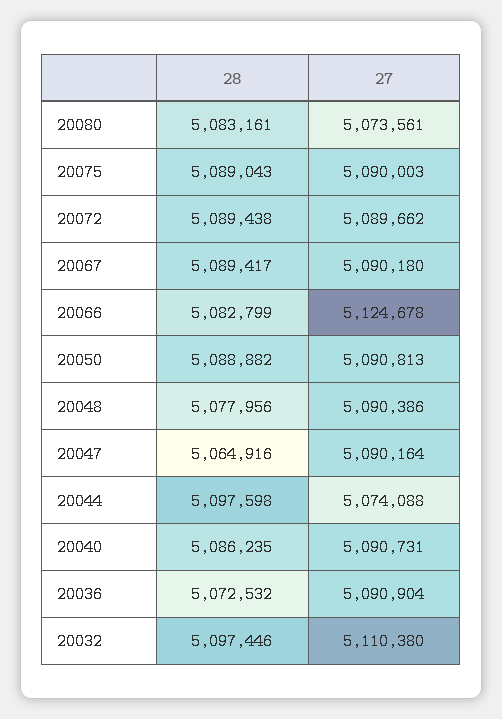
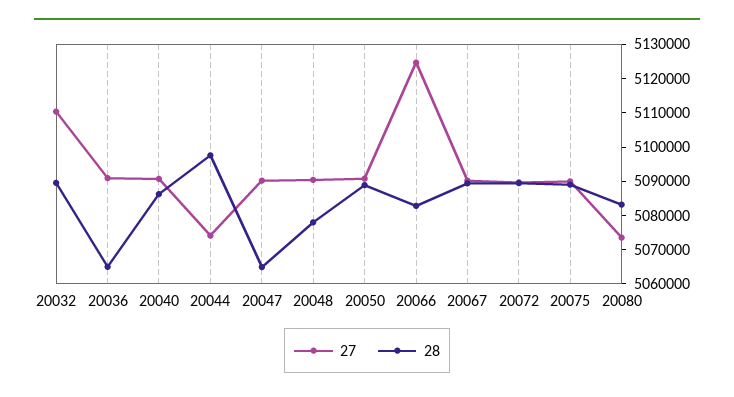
28, 20036: 5072532 -> 5065000
28, 20032: 5097446 -> 5090000

